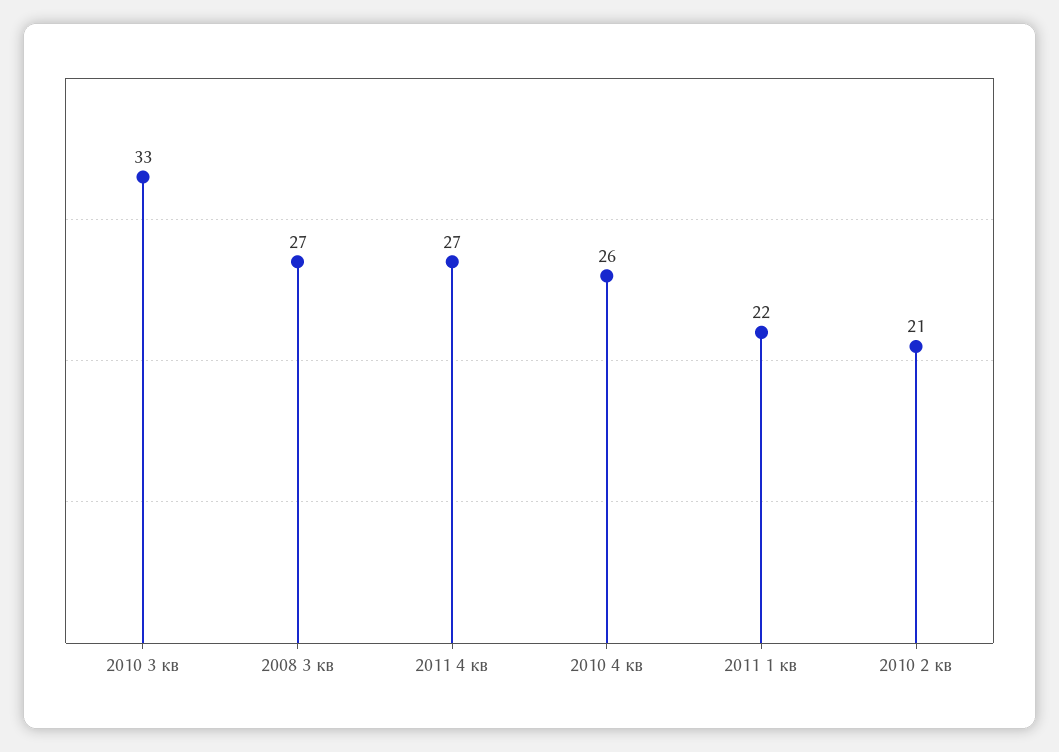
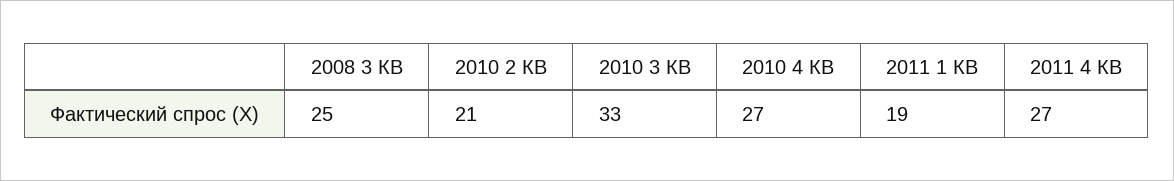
2008 3 кв: 27 -> 25
2010 4 кв: 26 -> 27
2011 1 кв: 22 -> 19

